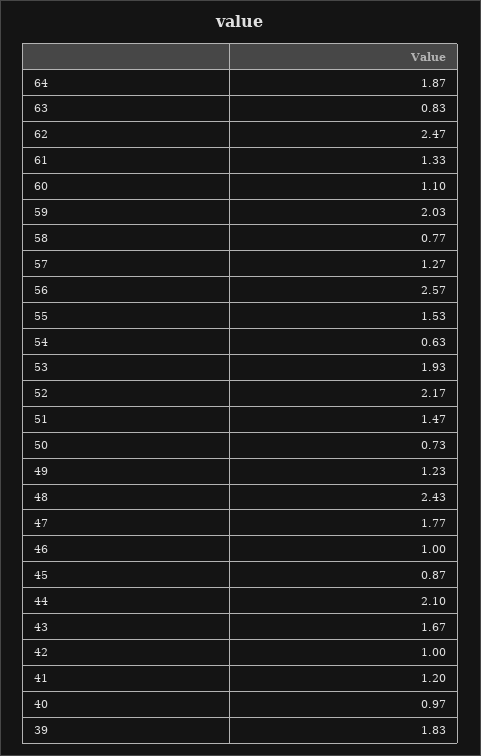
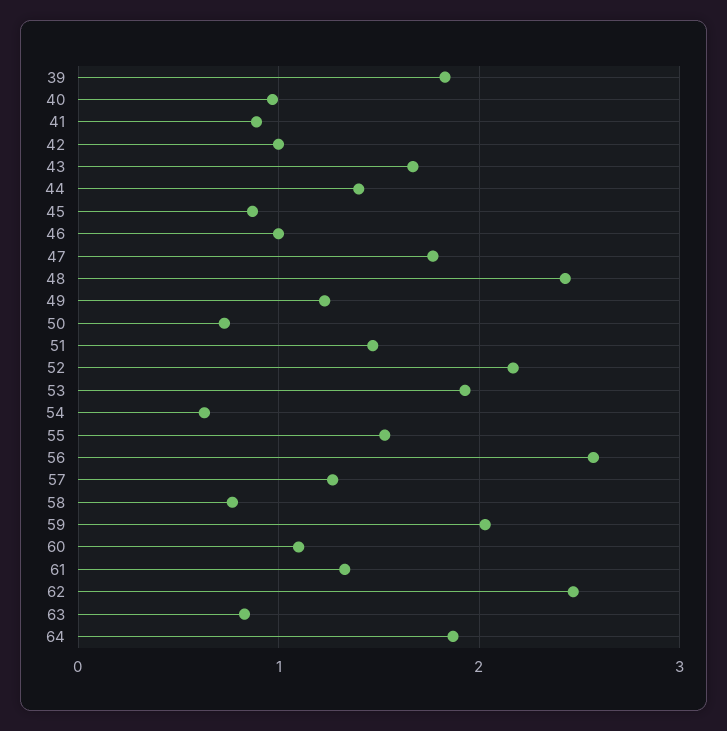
44: 2.1 -> 1.4
41: 1.2 -> 0.9

